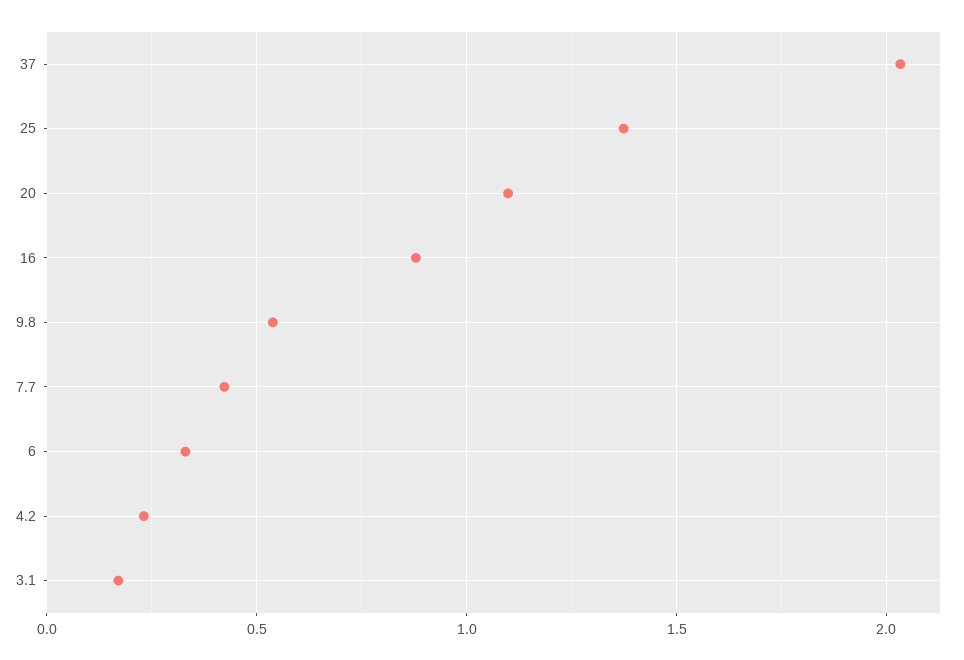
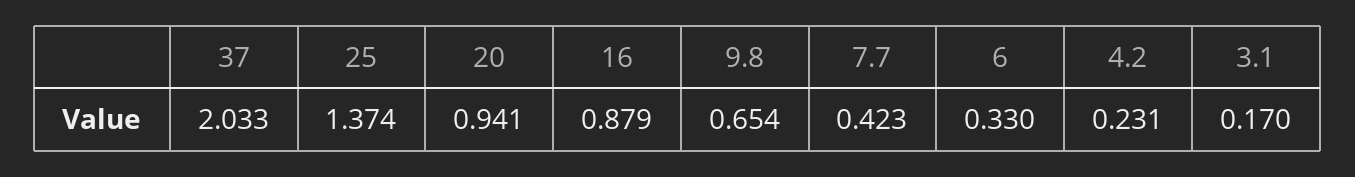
20: 1.1 -> 0.941
9.8: 0.55 -> 0.654

